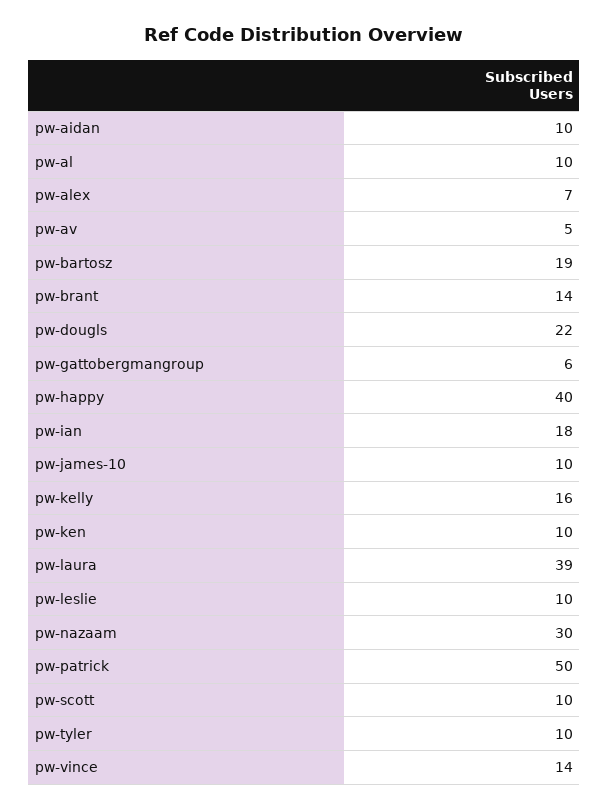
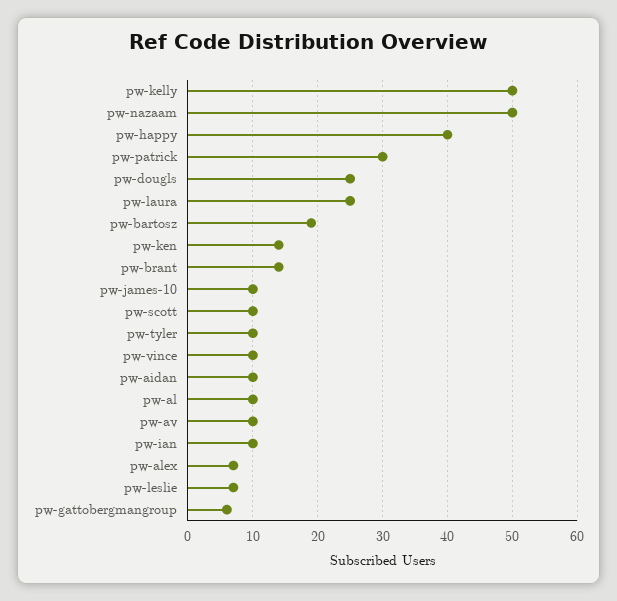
pw-av: 5 -> 10
pw-dougls: 22 -> 25
pw-ian: 18 -> 10
pw-kelly: 16 -> 50
pw-ken: 10 -> 14
pw-laura: 39 -> 25
pw-leslie: 10 -> 7
pw-nazaam: 30 -> 50
pw-patrick: 50 -> 30
pw-vince: 14 -> 10

